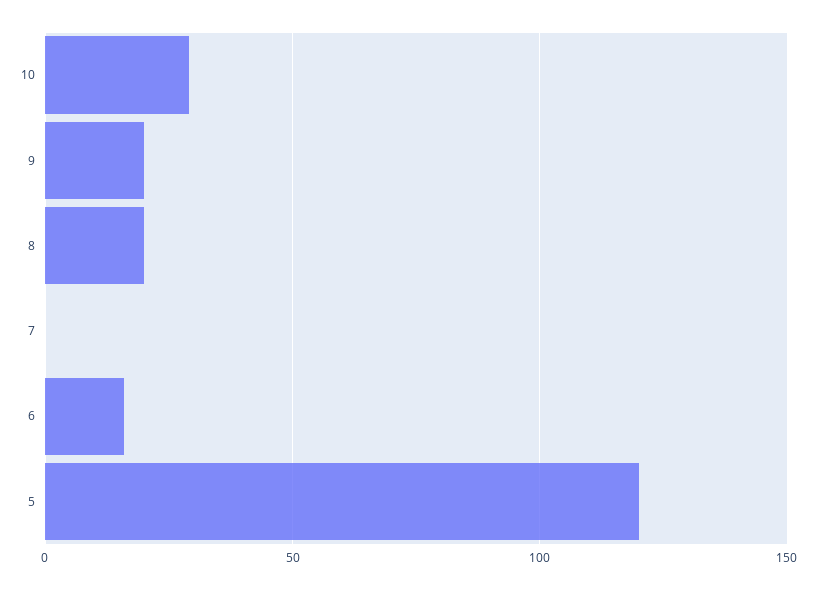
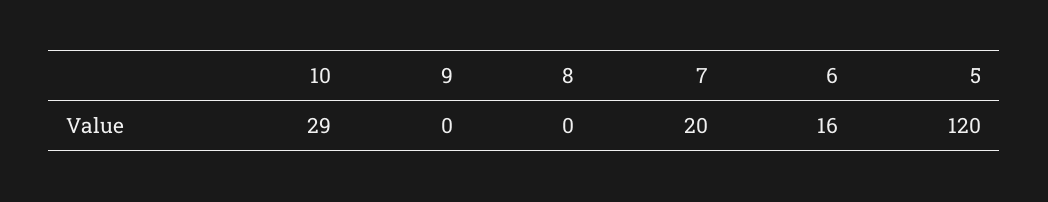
9: 20 -> 0
8: 20 -> 0
7: 0 -> 20

